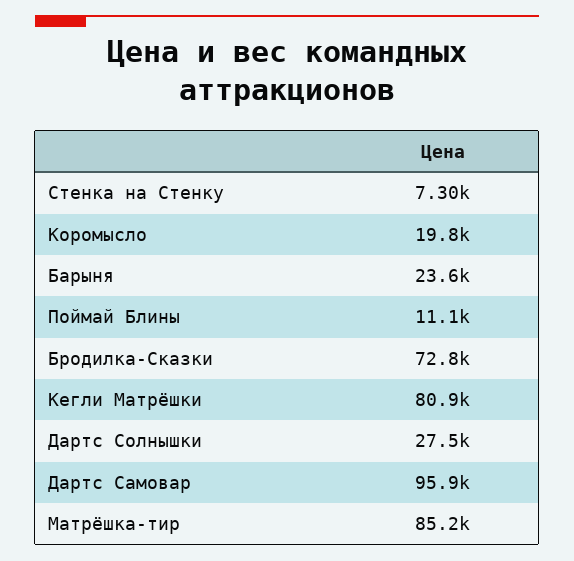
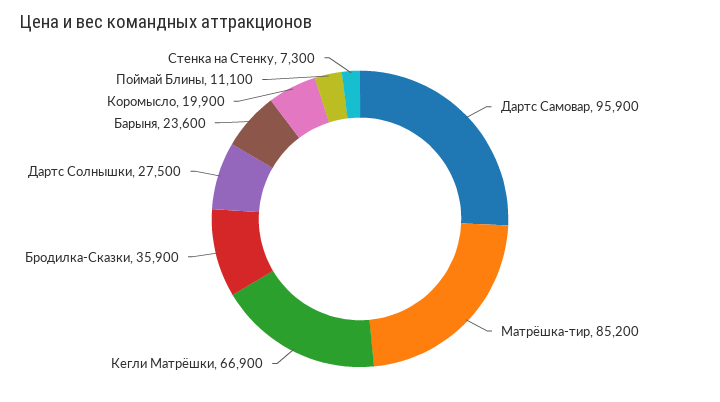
Коромысло: 19800 -> 19900
Бродилка-Сказки: 72800 -> 35900
Кегли Матрёшки: 80900 -> 66900

